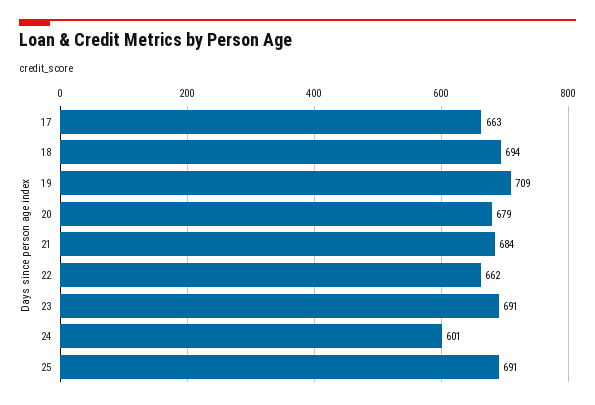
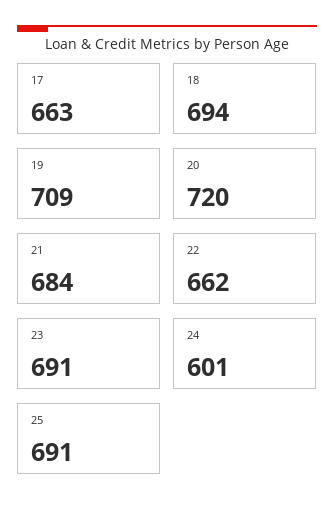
20: 679 -> 720

